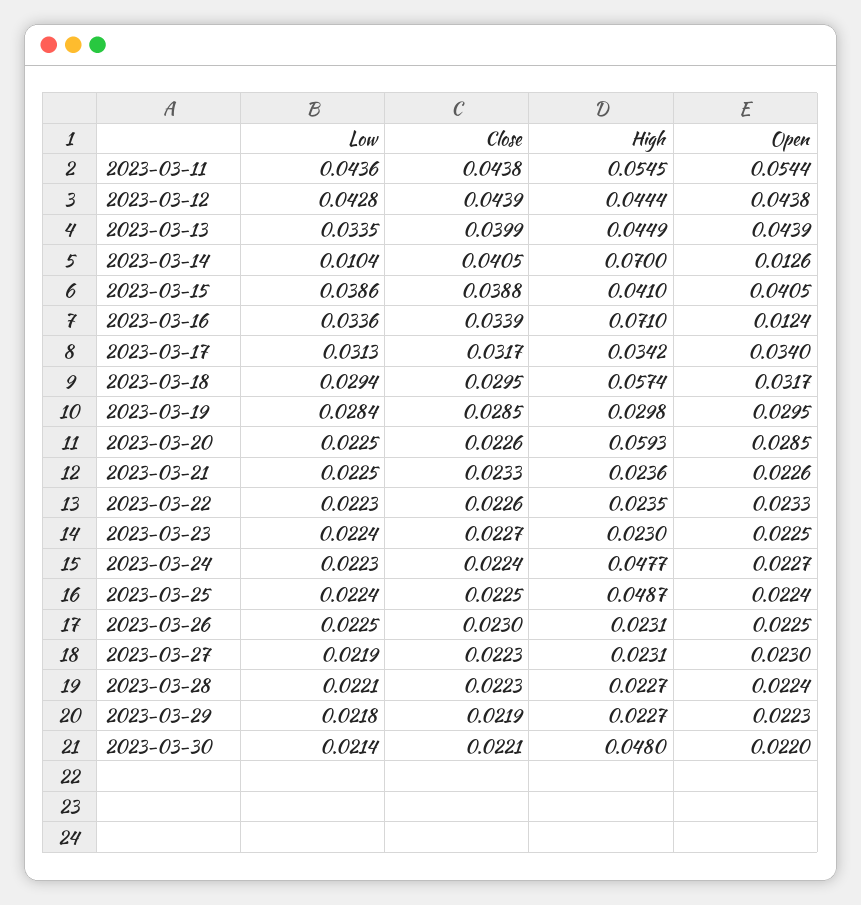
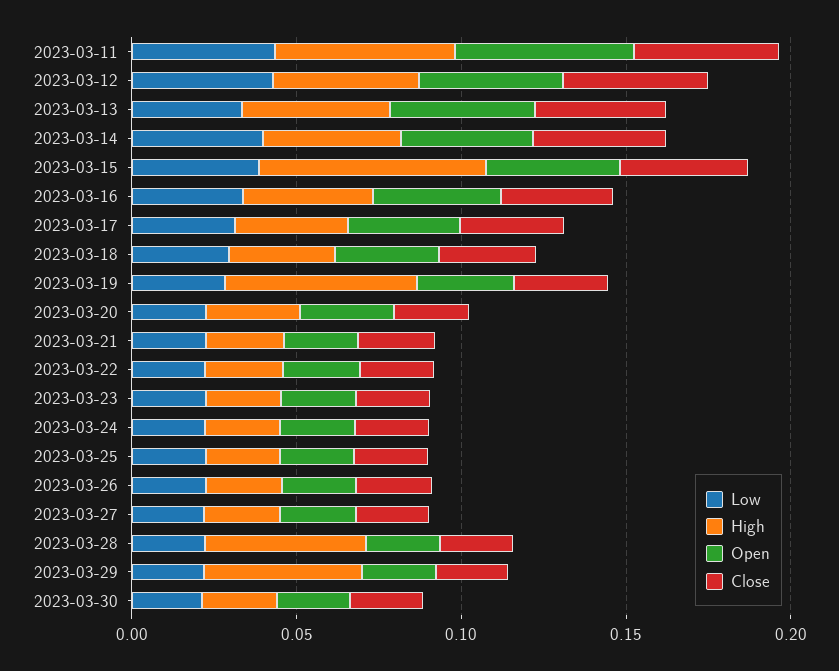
Low, 2023-03-14: 0.0104 -> 0.04
High, 2023-03-14: 0.07 -> 0.04
Open, 2023-03-14: 0.0126 -> 0.04
High, 2023-03-15: 0.041 -> 0.07
High, 2023-03-16: 0.071 -> 0.04
Open, 2023-03-16: 0.0124 -> 0.04
High, 2023-03-18: 0.0574 -> 0.03
High, 2023-03-19: 0.0298 -> 0.06
High, 2023-03-20: 0.0593 -> 0.03
High, 2023-03-24: 0.0477 -> 0.02
High, 2023-03-25: 0.0487 -> 0.02
High, 2023-03-28: 0.0227 -> 0.05
High, 2023-03-29: 0.0227 -> 0.05
High, 2023-03-30: 0.048 -> 0.02

